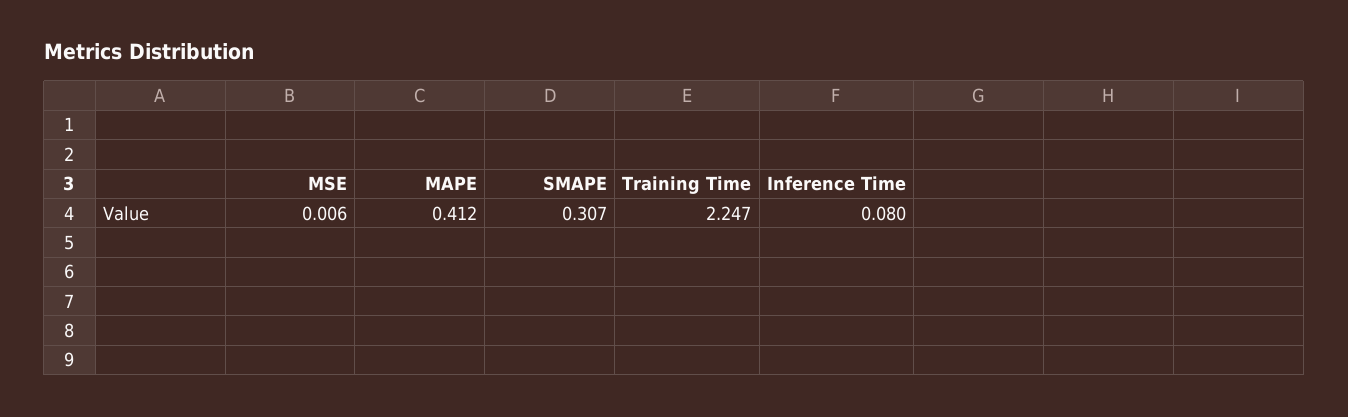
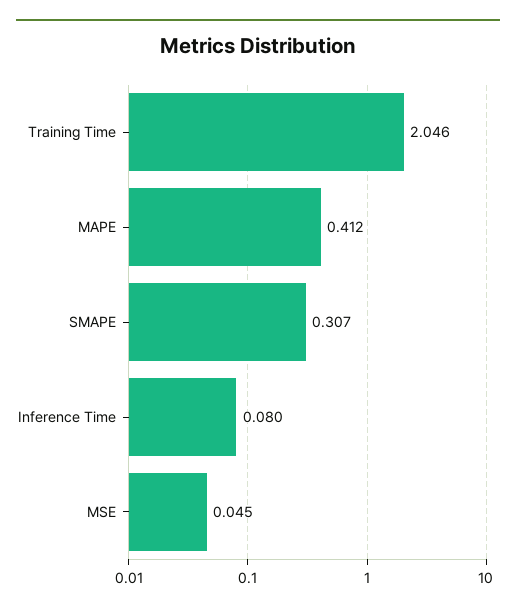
MSE: 0.006 -> 0.045
Training Time: 2.247 -> 2.046

